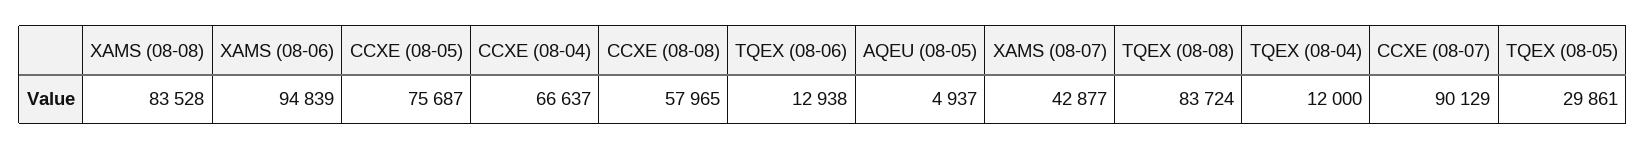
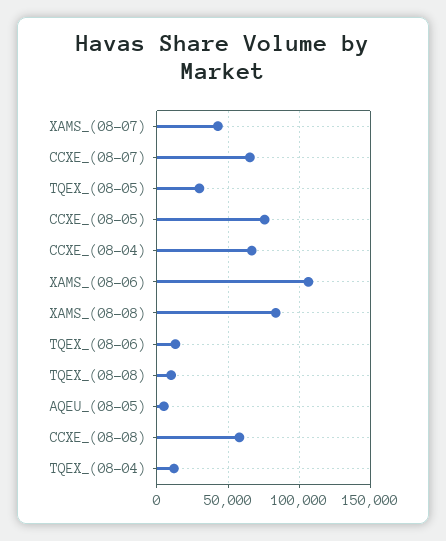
XAMS (08-06): 94839 -> 105000
TQEX (08-08): 83724 -> 10000
CCXE (08-07): 90129 -> 65000

